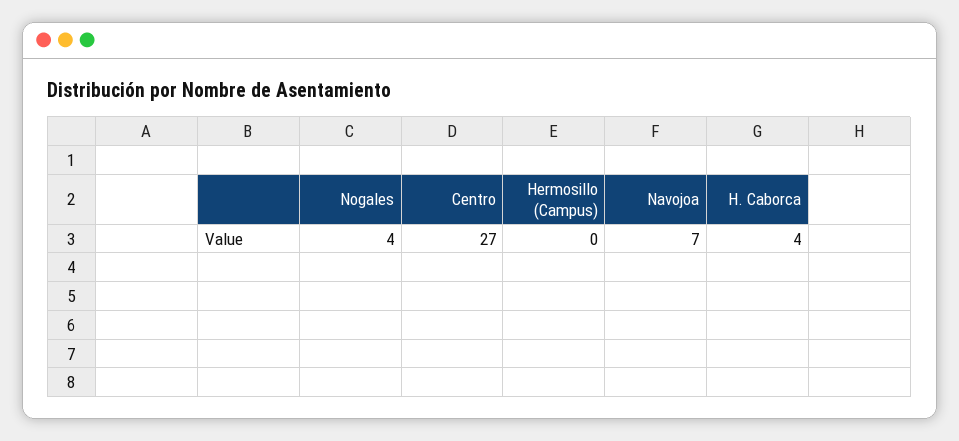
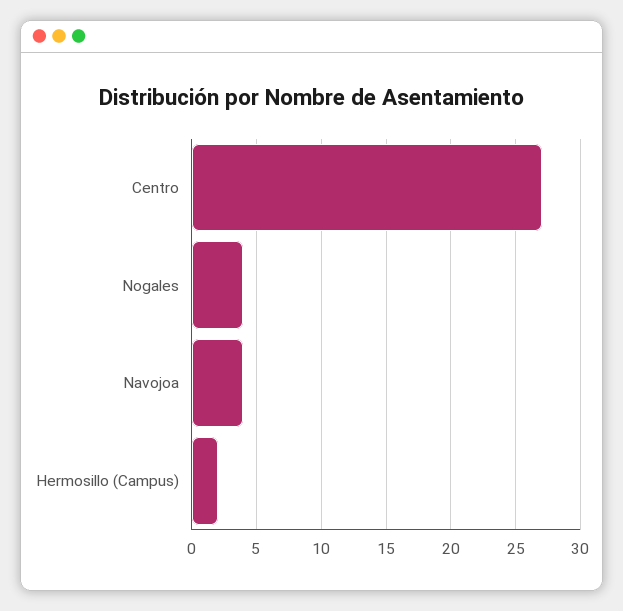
Hermosillo (Campus): 0 -> 2
Navojoa: 7 -> 4
H. Caborca: 4 -> none

